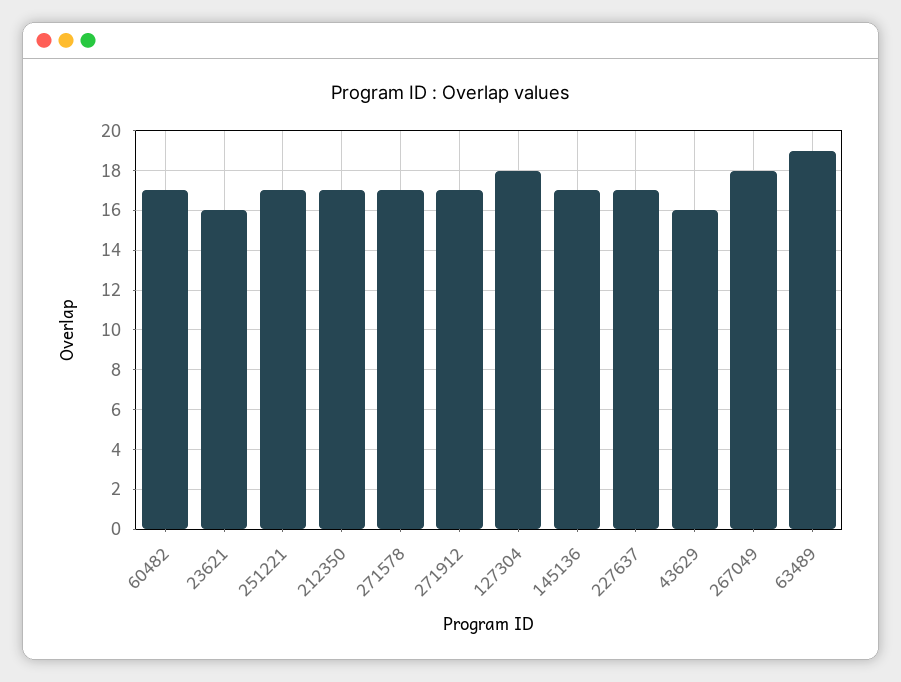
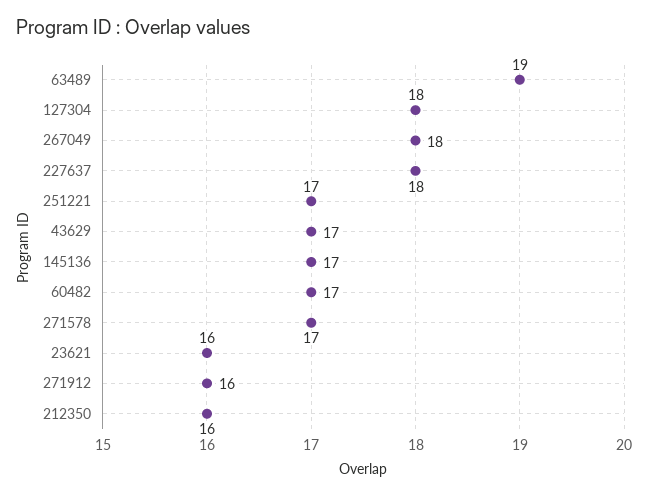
212350: 17 -> 16
271912: 17 -> 16
227637: 17 -> 18
43629: 16 -> 17

